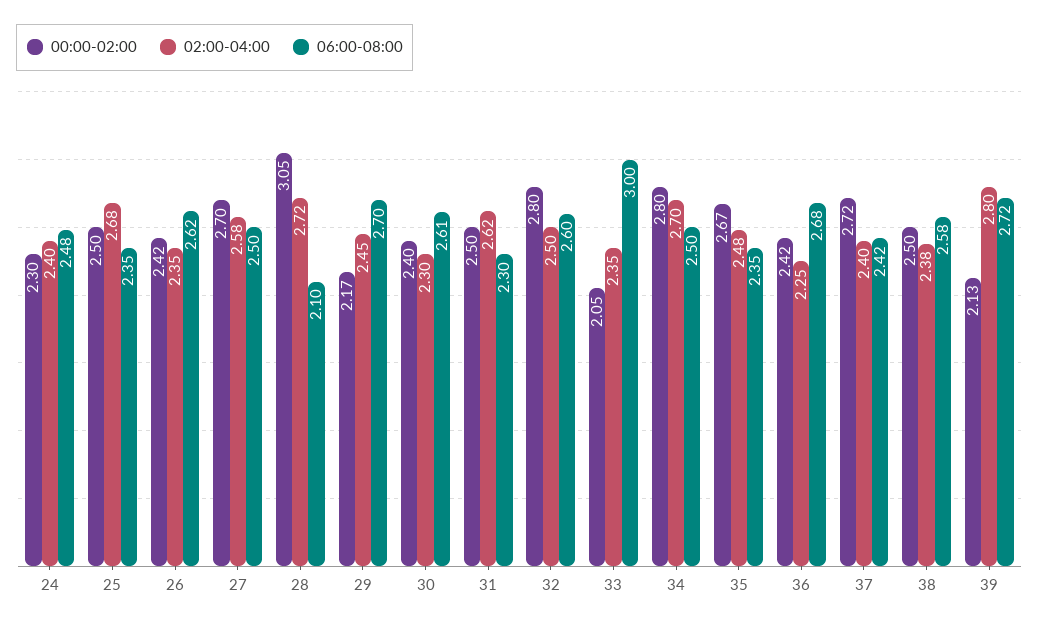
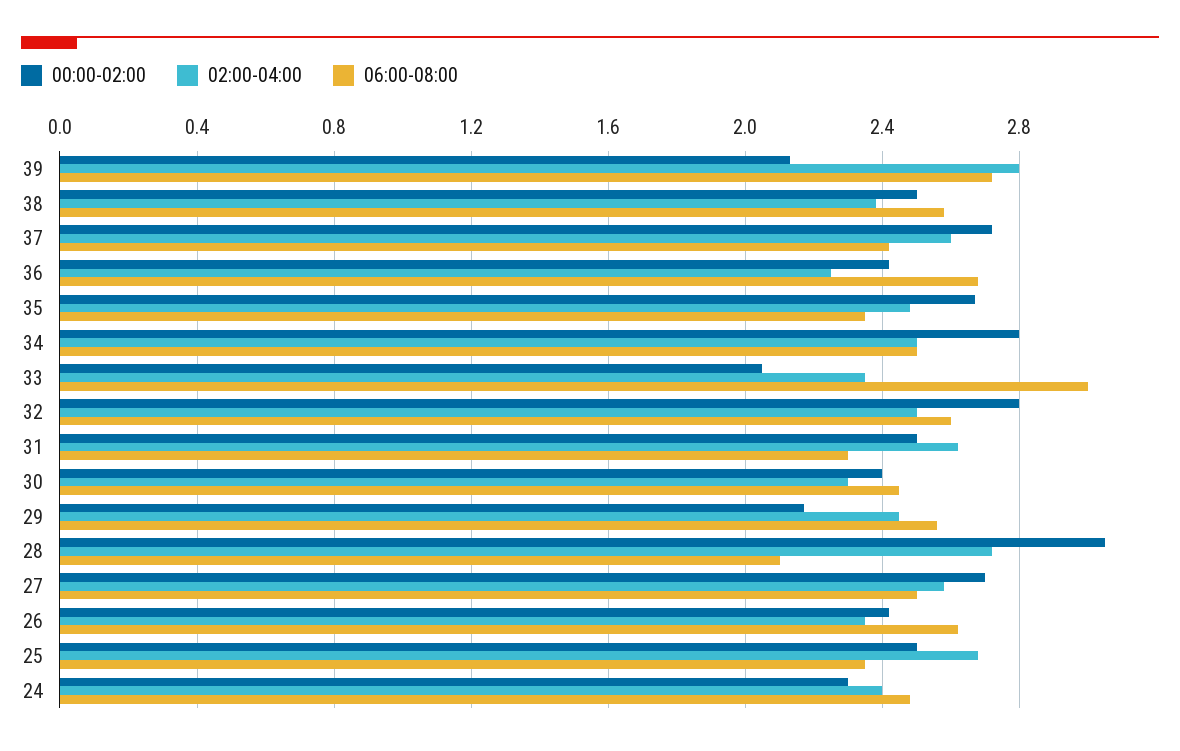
06:00-08:00, 29: 2.7 -> 2.55
06:00-08:00, 30: 2.61 -> 2.45
02:00-04:00, 34: 2.7 -> 2.5
02:00-04:00, 37: 2.4 -> 2.6

